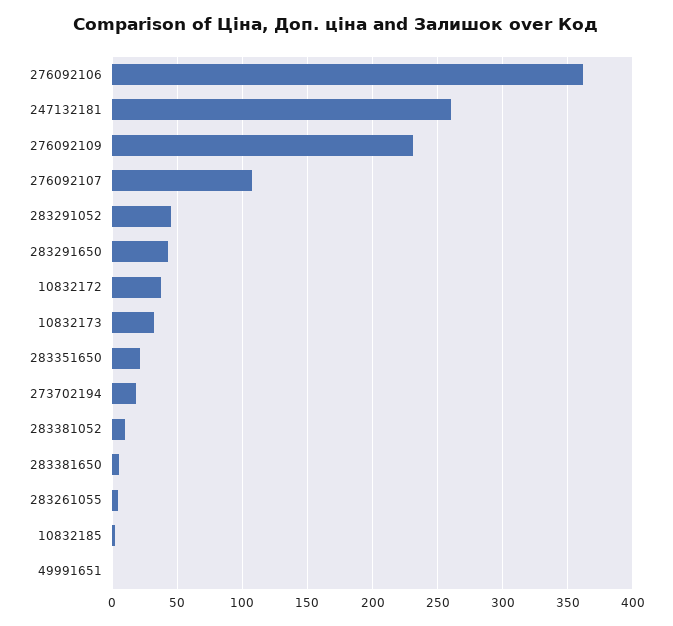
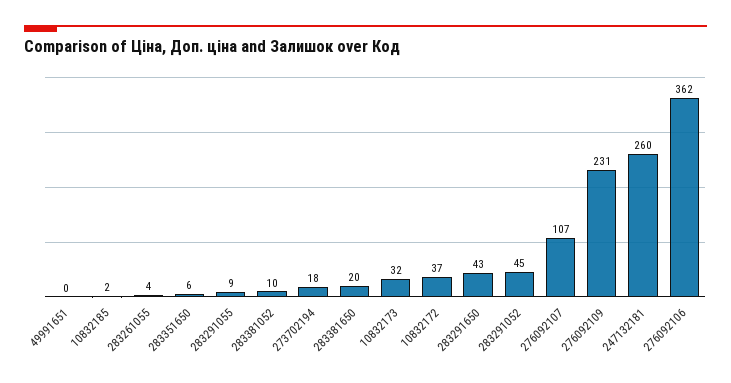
283351650: 20 -> 6
283381650: 5 -> 20
283291055: none -> 9

